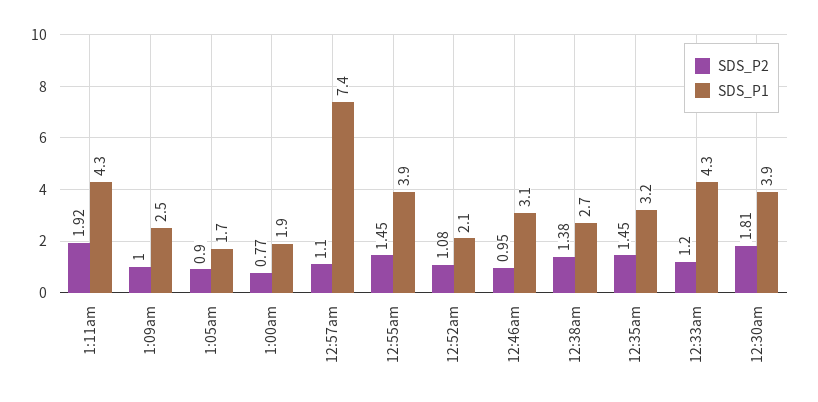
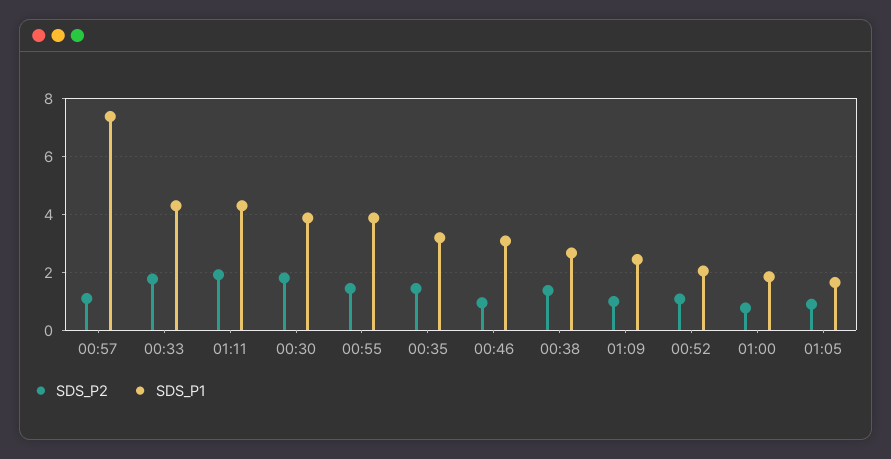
SDS_P2, 12:33am: 1.2 -> 1.75

